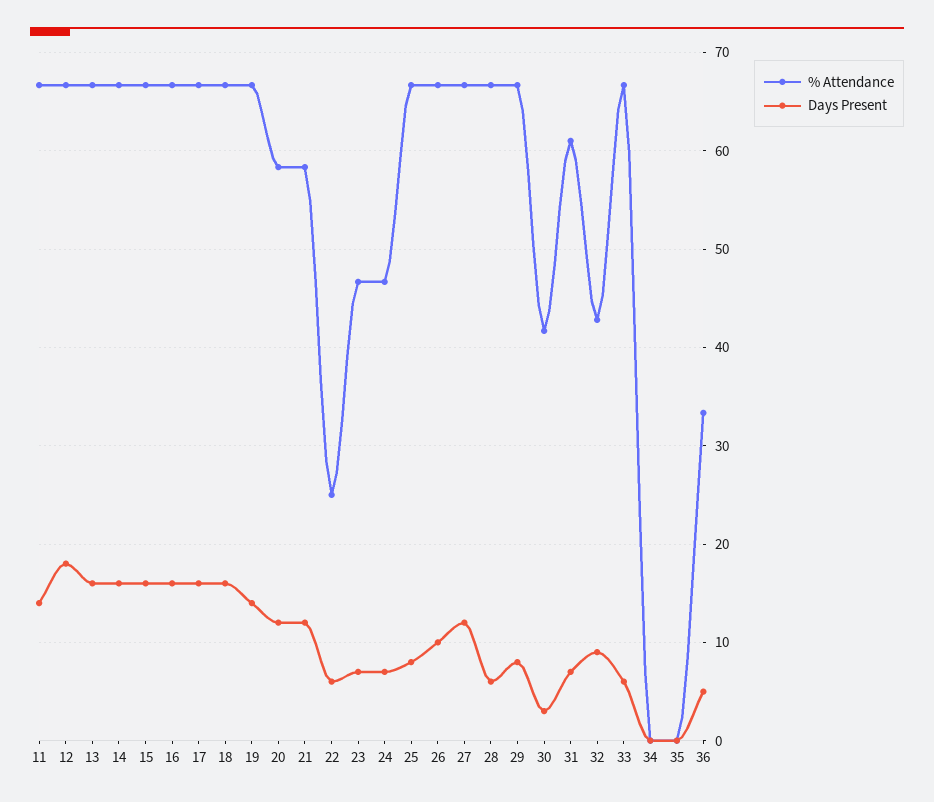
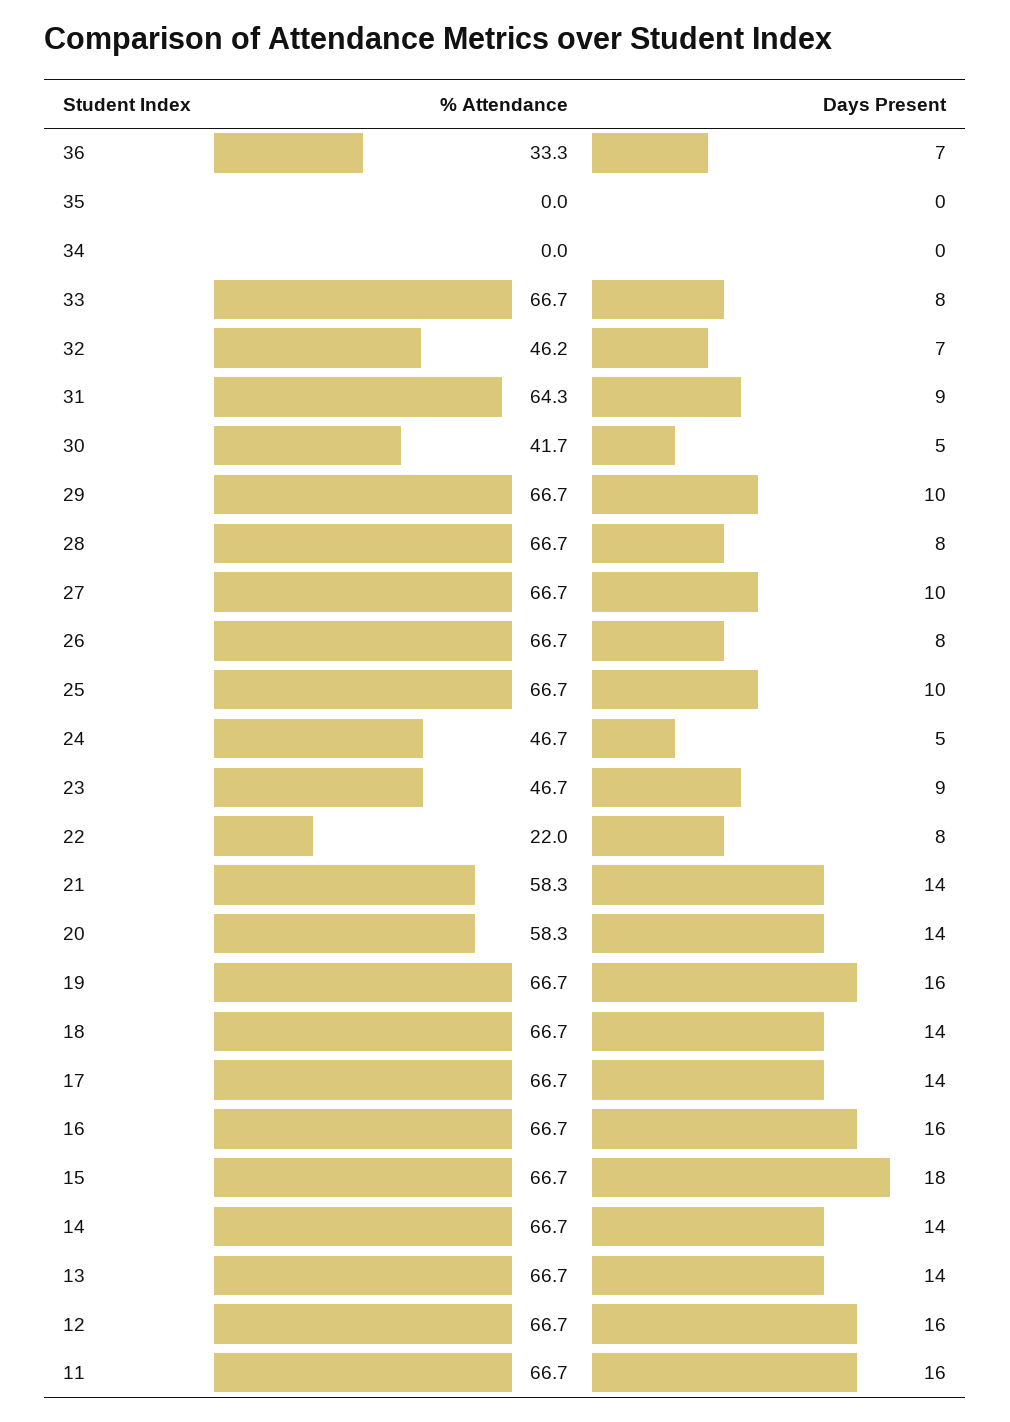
Days Present, 11: 14 -> 16
Days Present, 12: 18 -> 16
Days Present, 13: 16 -> 14
Days Present, 14: 16 -> 14
Days Present, 15: 16 -> 18
Days Present, 17: 16 -> 14
Days Present, 18: 16 -> 14
Days Present, 19: 14 -> 16
Days Present, 20: 12 -> 14
Days Present, 21: 12 -> 14
% Attendance, 22: 25 -> 22
Days Present, 22: 6 -> 8
Days Present, 23: 7 -> 9
Days Present, 24: 7 -> 5
Days Present, 25: 8 -> 10
Days Present, 26: 10 -> 8
Days Present, 27: 12 -> 10
Days Present, 28: 6 -> 8
Days Present, 29: 8 -> 10
Days Present, 30: 3 -> 5
% Attendance, 31: 61 -> 64.3
Days Present, 31: 7 -> 9
% Attendance, 32: 43 -> 46.2
Days Present, 32: 9 -> 7
Days Present, 33: 6 -> 8
Days Present, 36: 5 -> 7

